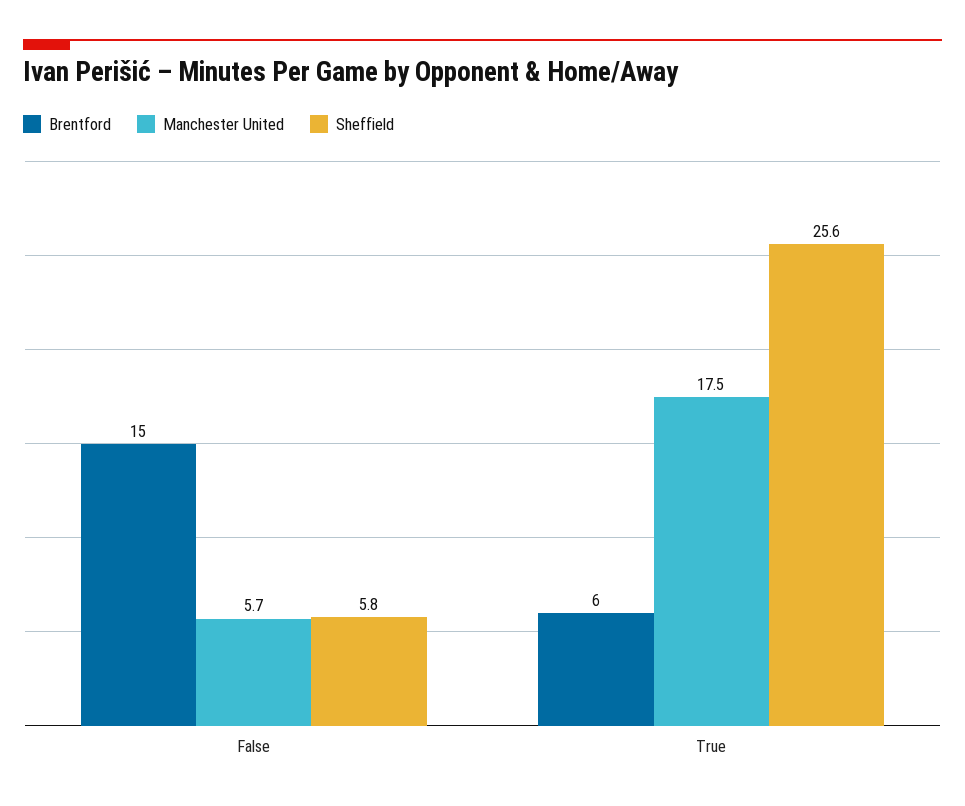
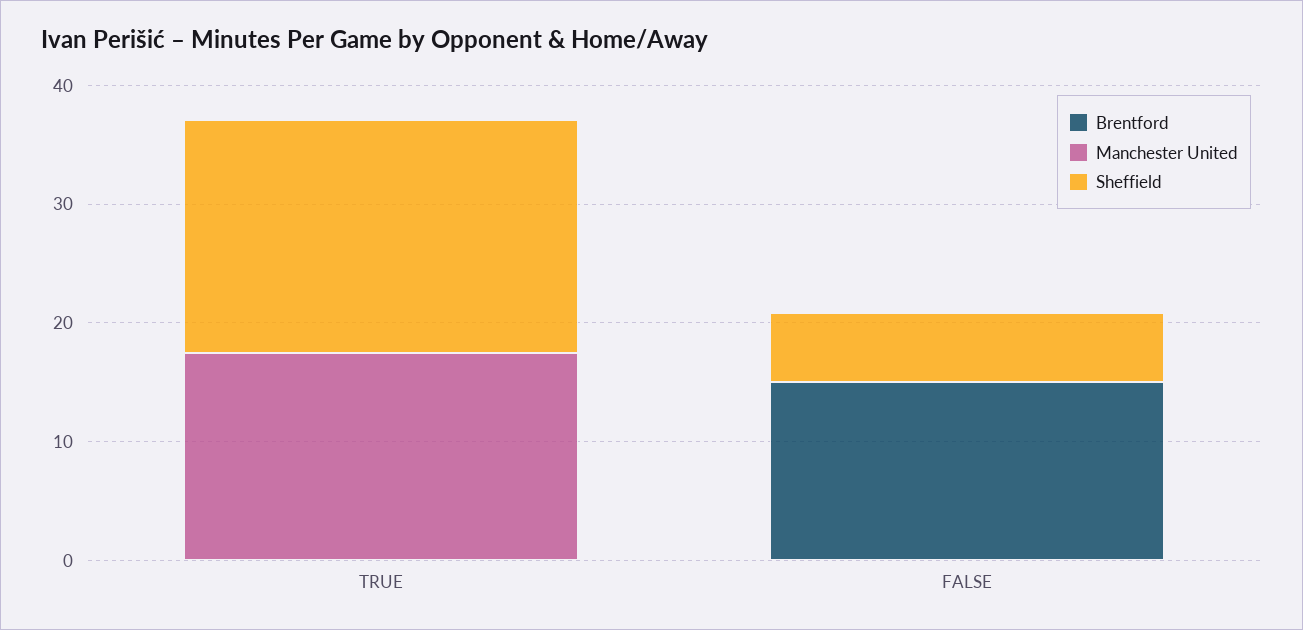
Manchester United, False: 5.7 -> 0
Brentford, True: 6 -> 0
Sheffield, True: 25.6 -> 20

